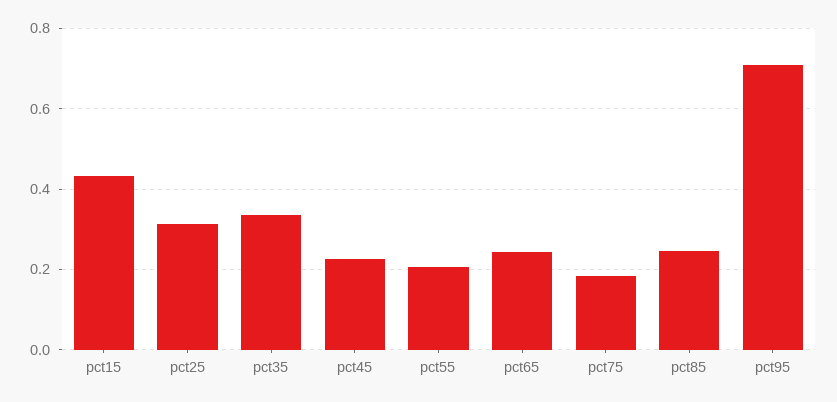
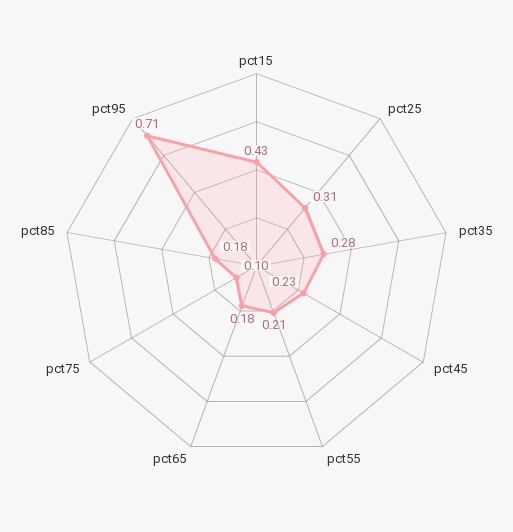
pct35: 0.34 -> 0.28
pct65: 0.24 -> 0.18
pct75: 0.18 -> 0.1
pct85: 0.24 -> 0.18

